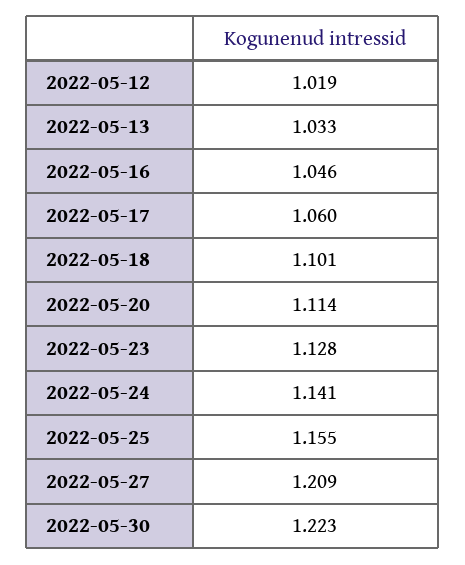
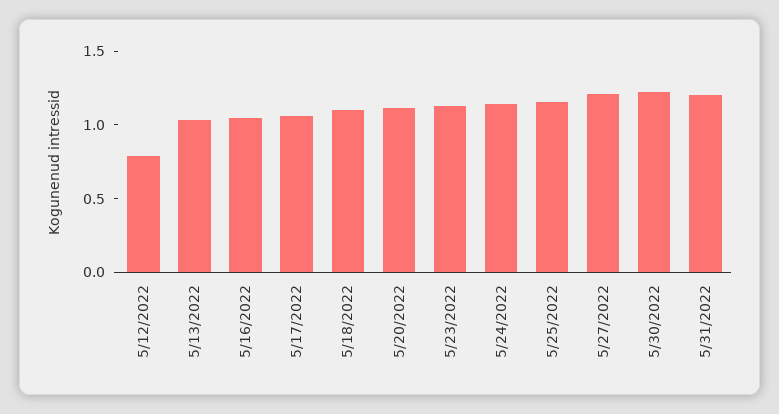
2022-05-12: 1.019 -> 0.8
5/31/2022: none -> 1.2

